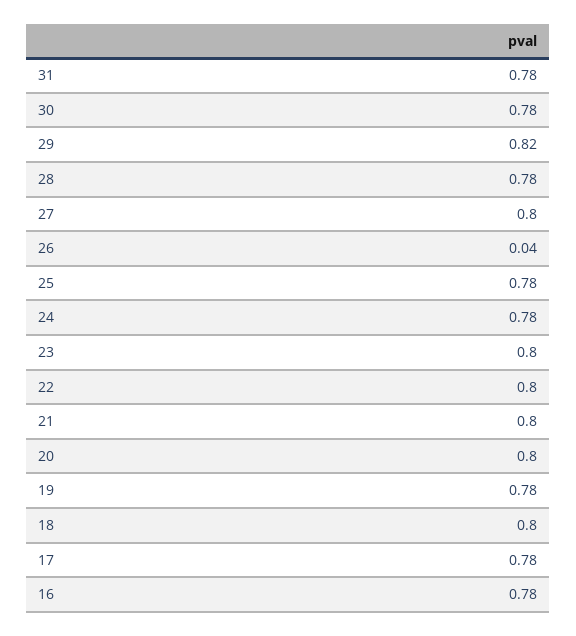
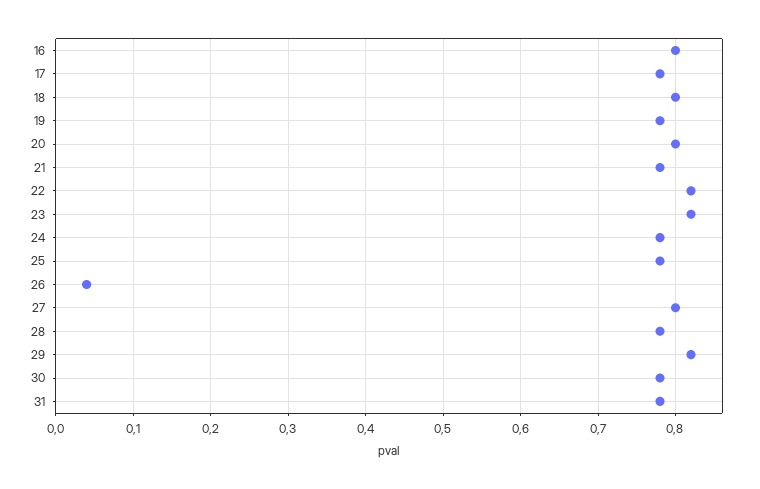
23: 0.8 -> 0.82
22: 0.8 -> 0.82
21: 0.8 -> 0.78
16: 0.78 -> 0.8

